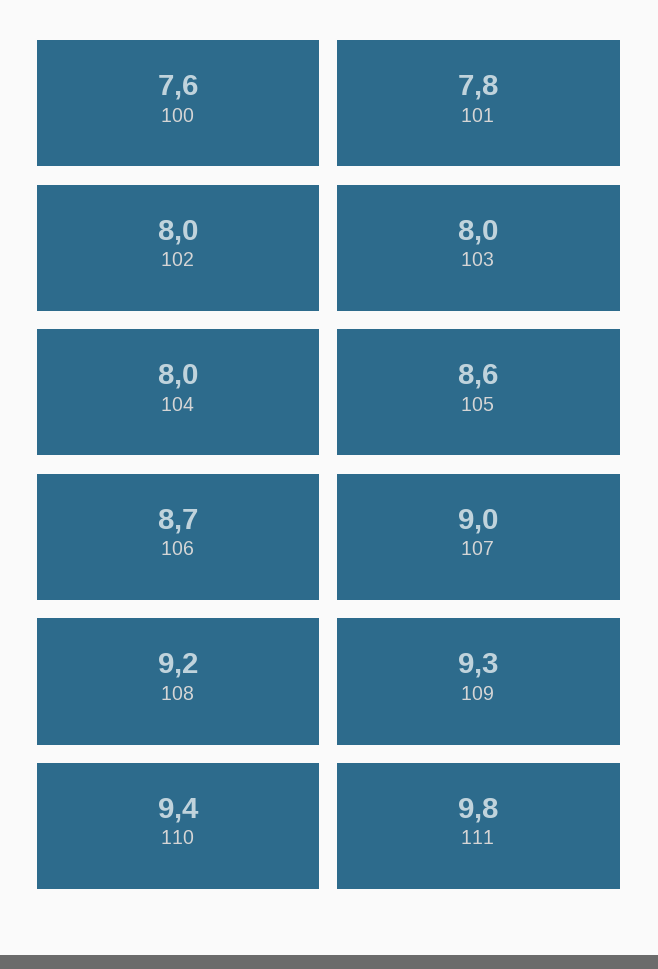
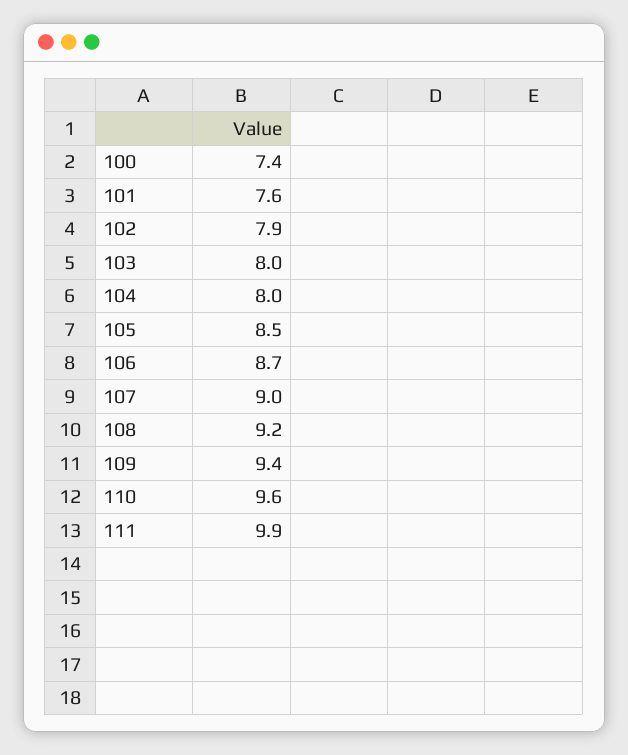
100: 7.6 -> 7.4
101: 7.8 -> 7.6
102: 8 -> 7.9
105: 8.6 -> 8.5
109: 9.3 -> 9.4
110: 9.4 -> 9.6
111: 9.8 -> 9.9

